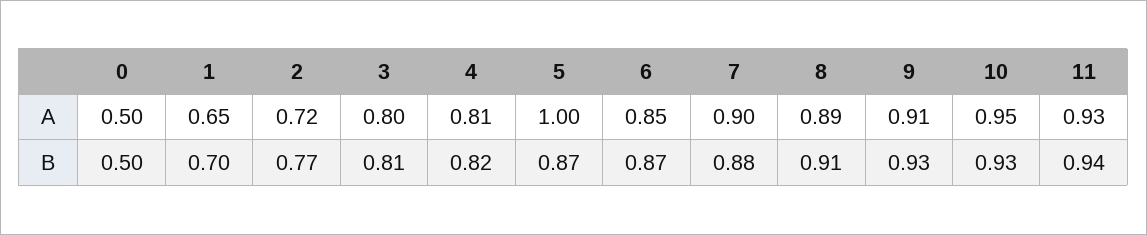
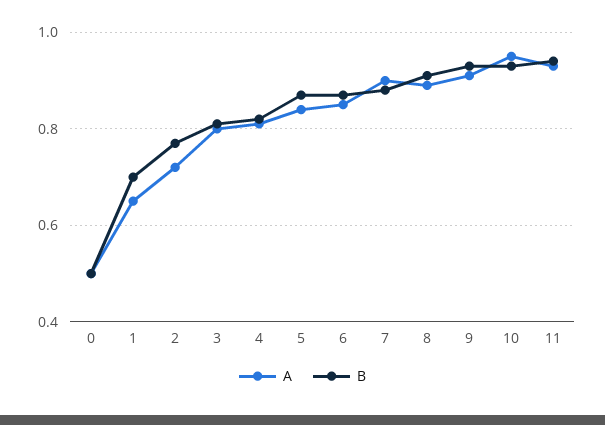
A, 5: 1 -> 0.85

